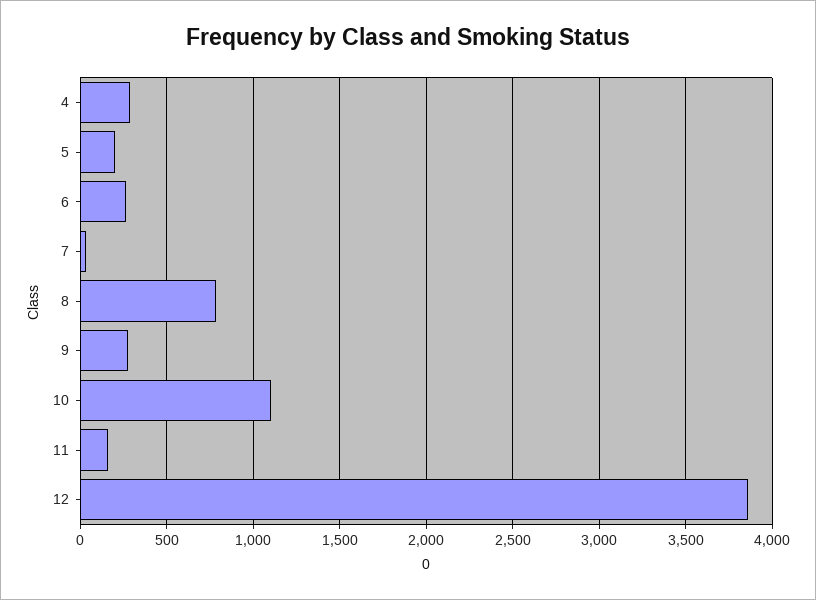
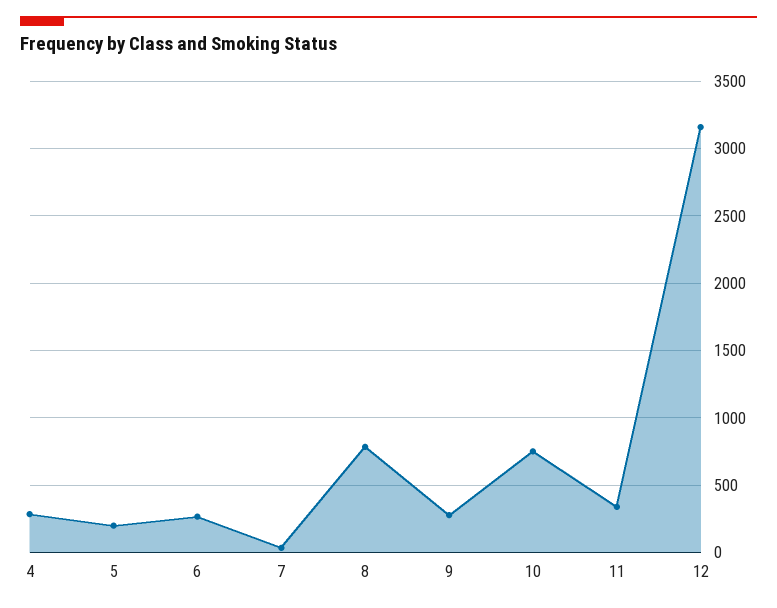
10: 1100 -> 750
11: 150 -> 350
12: 3850 -> 3150

